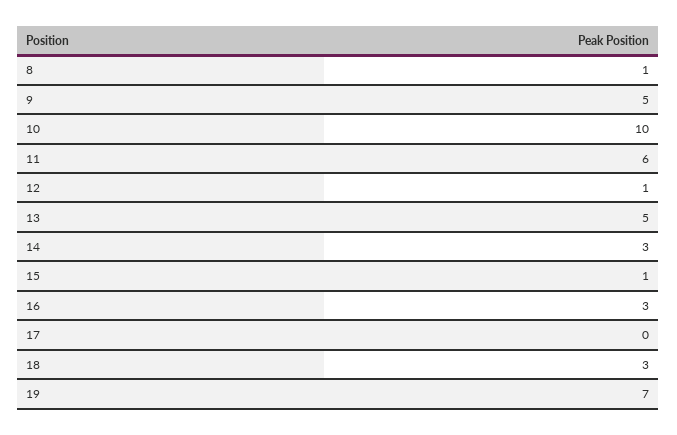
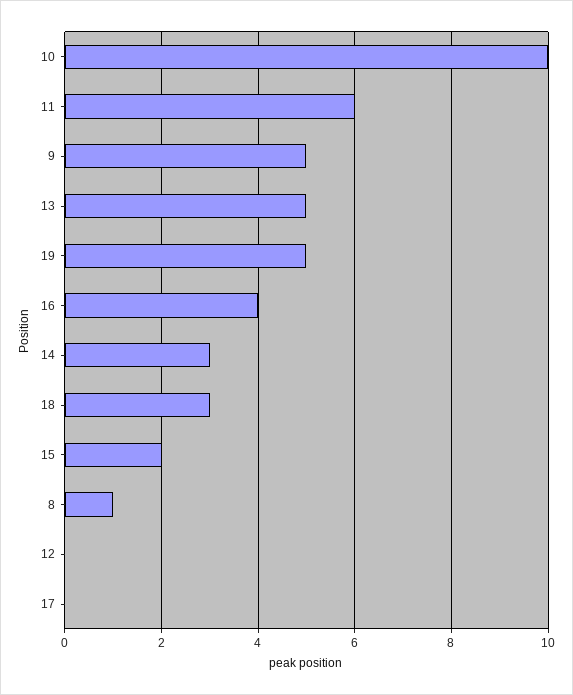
12: 1 -> 0
15: 1 -> 2
16: 3 -> 4
19: 7 -> 5

